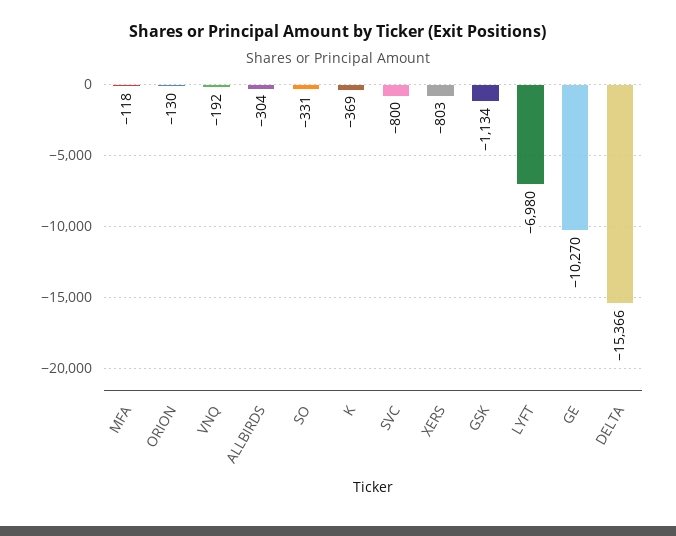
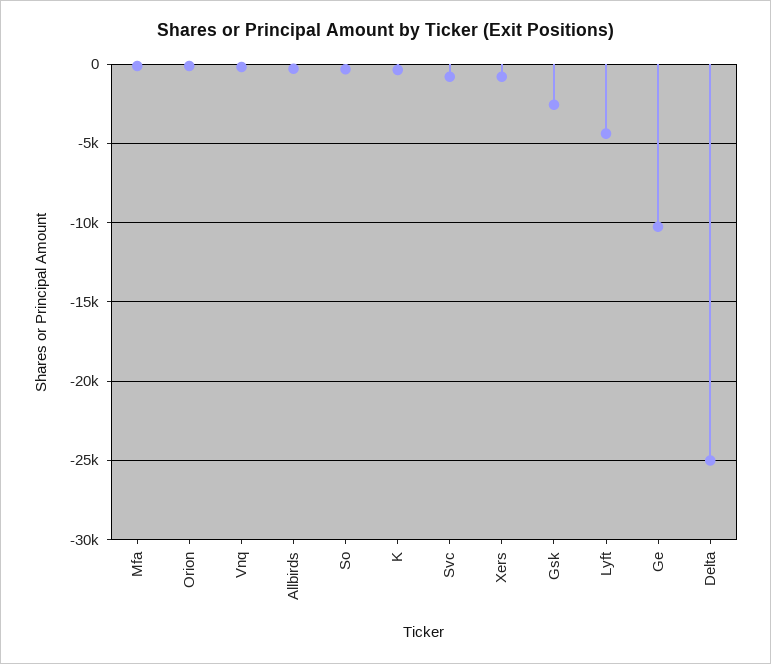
GSK: -1134 -> -2500
LYFT: -6980 -> -4500
DELTA: -15366 -> -25000

